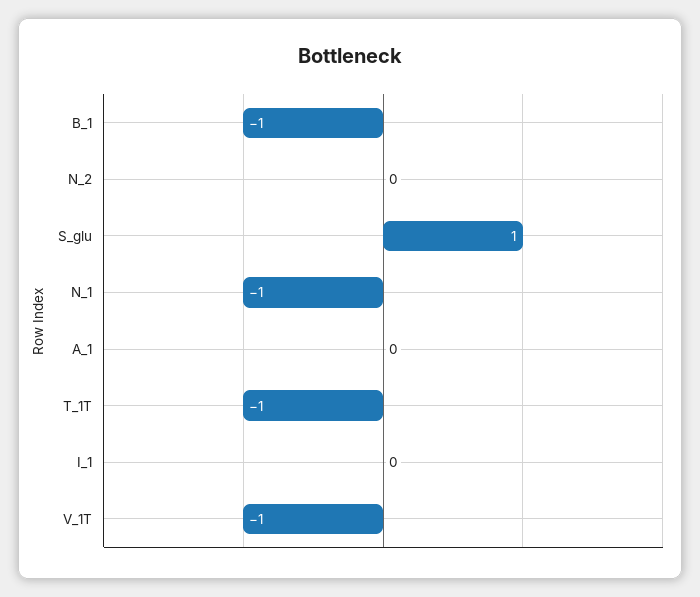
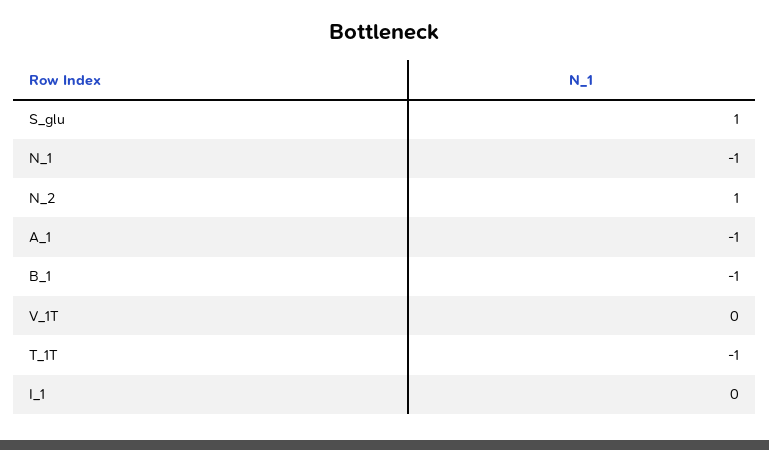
N_2: 0 -> 1
A_1: 0 -> -1
V_1T: -1 -> 0

